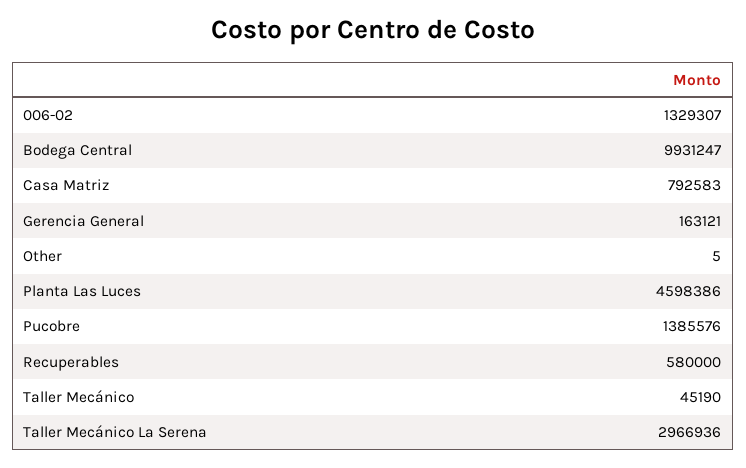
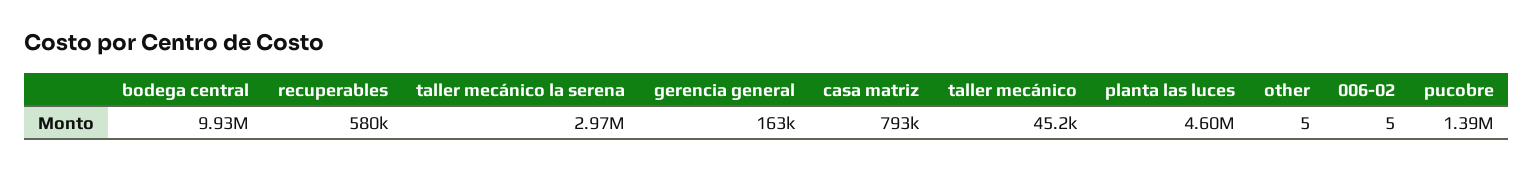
006-02: 1329307 -> 5

